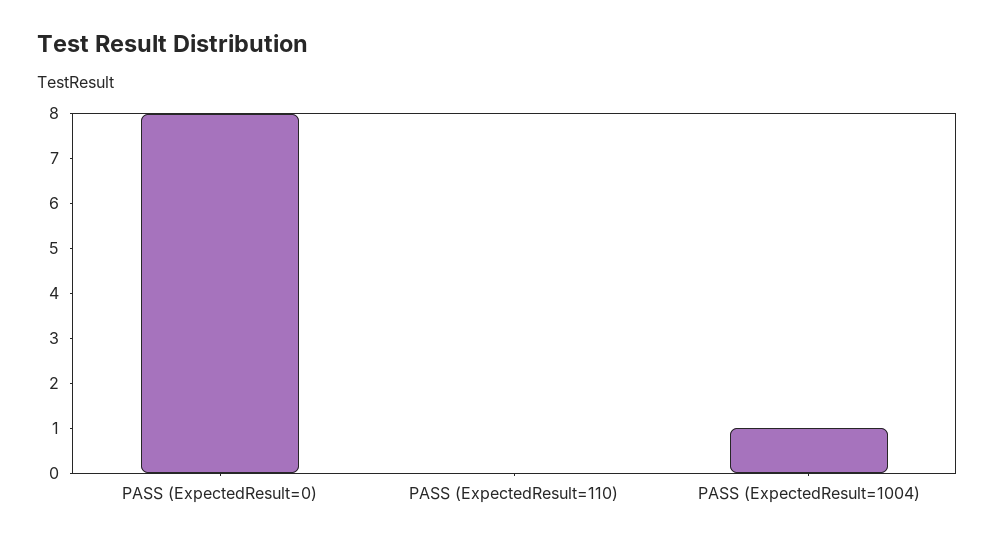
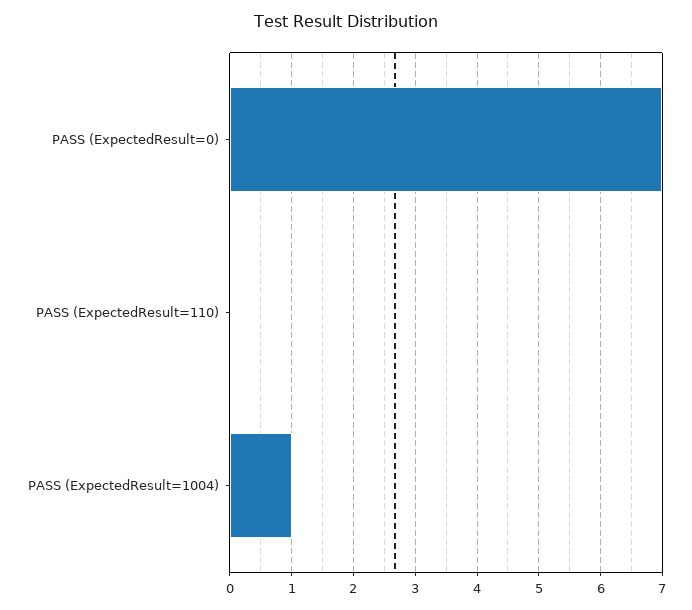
PASS (ExpectedResult=0): 8 -> 7

